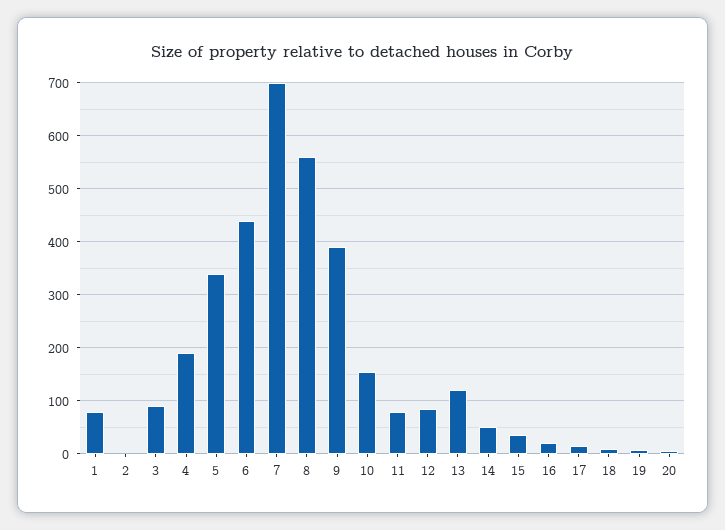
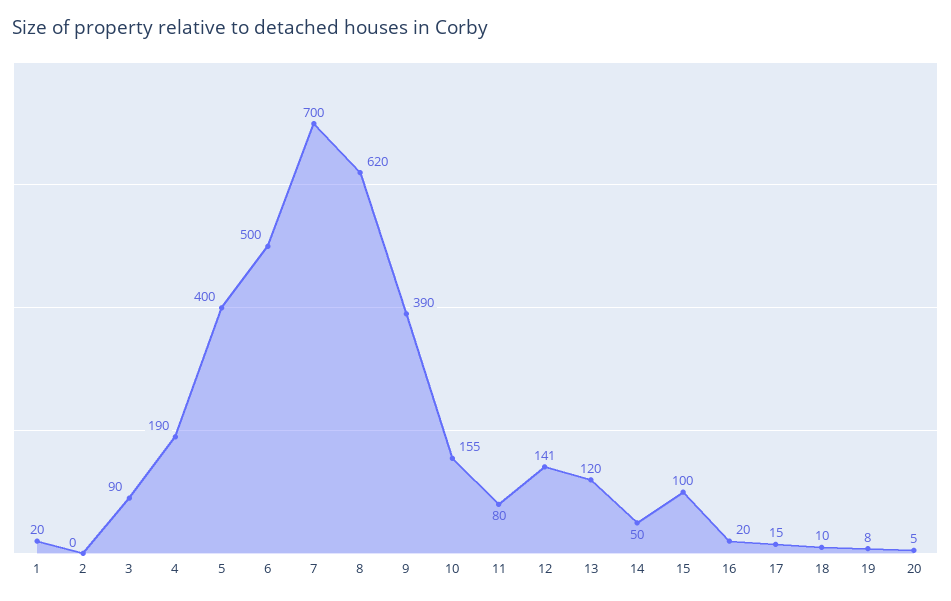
1: 80 -> 20
5: 340 -> 400
6: 440 -> 500
8: 560 -> 620
12: 80 -> 141
15: 40 -> 100

